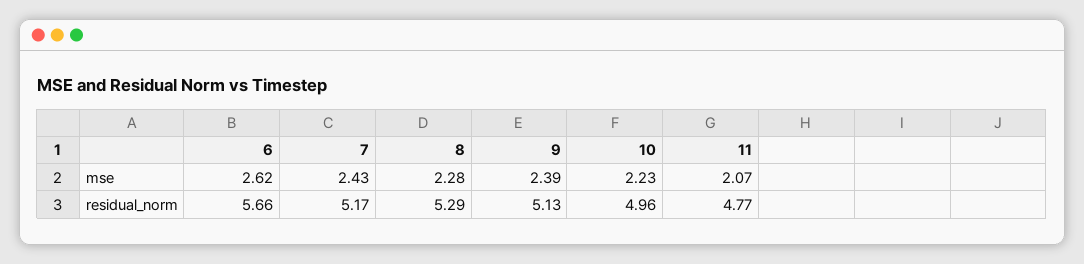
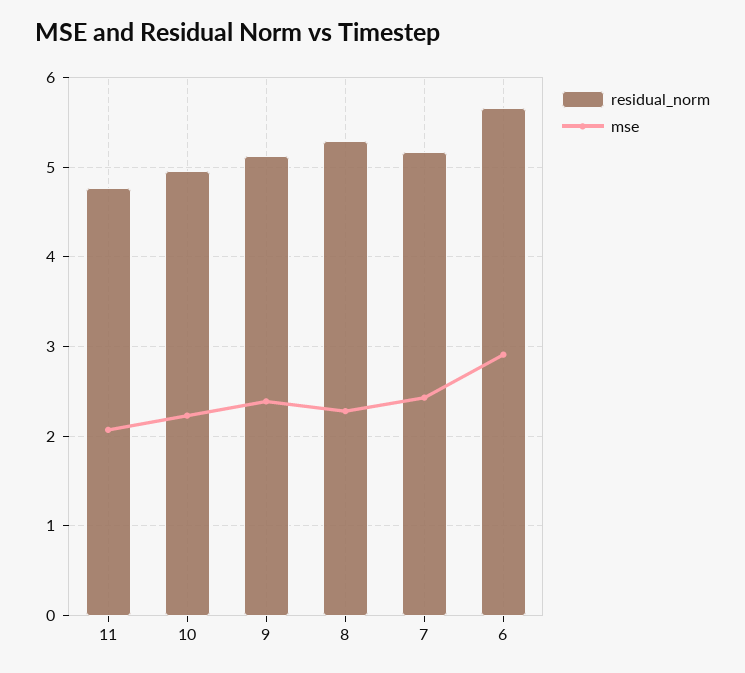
mse, 6: 2.62 -> 2.9

